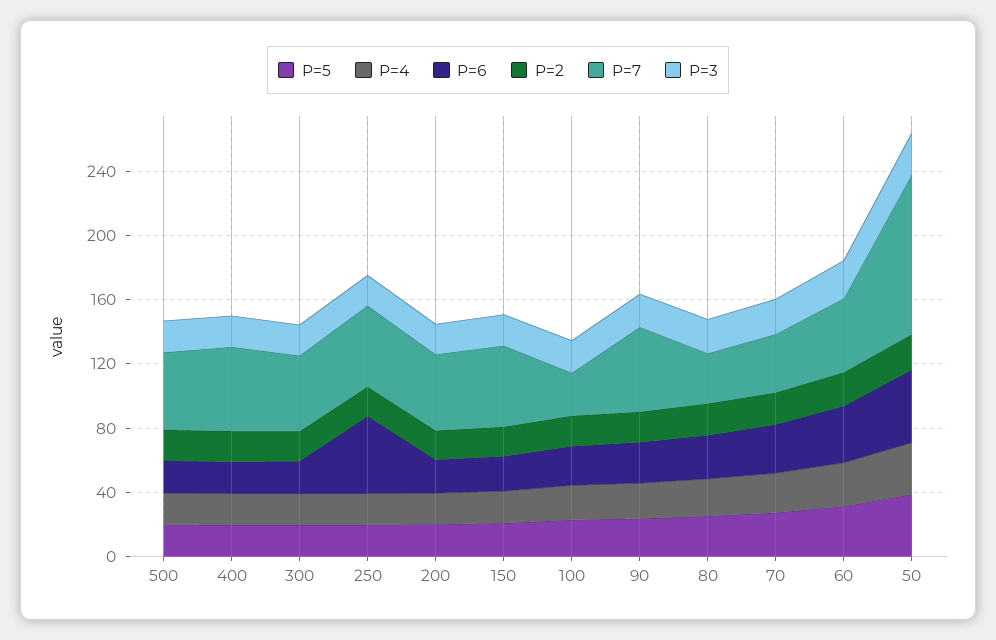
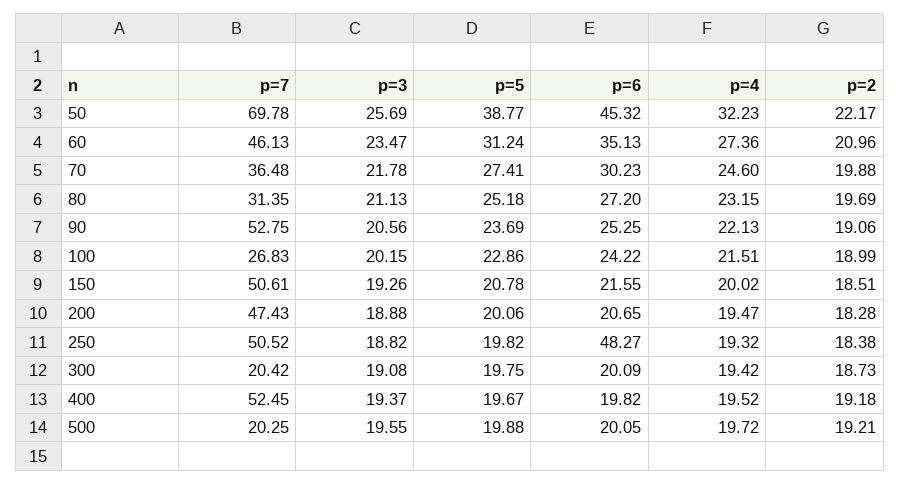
P=7, 500: 50 -> 20.25
P=7, 300: 50 -> 20.42
P=7, 50: 100 -> 69.78

